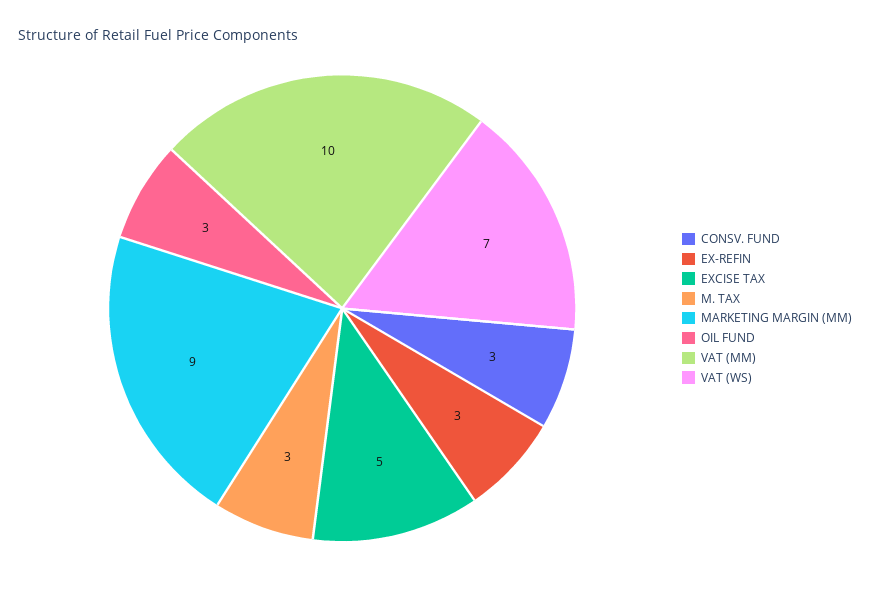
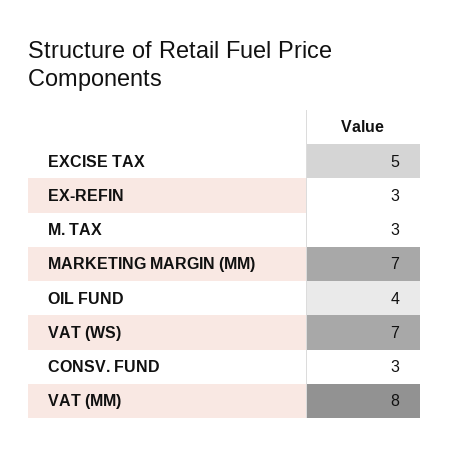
MARKETING MARGIN (MM): 9 -> 7
OIL FUND: 3 -> 4
VAT (MM): 10 -> 8

